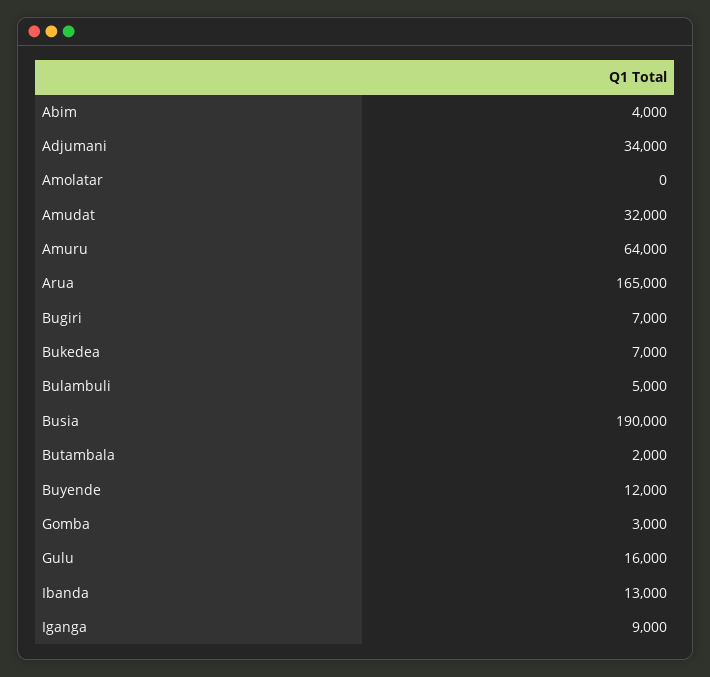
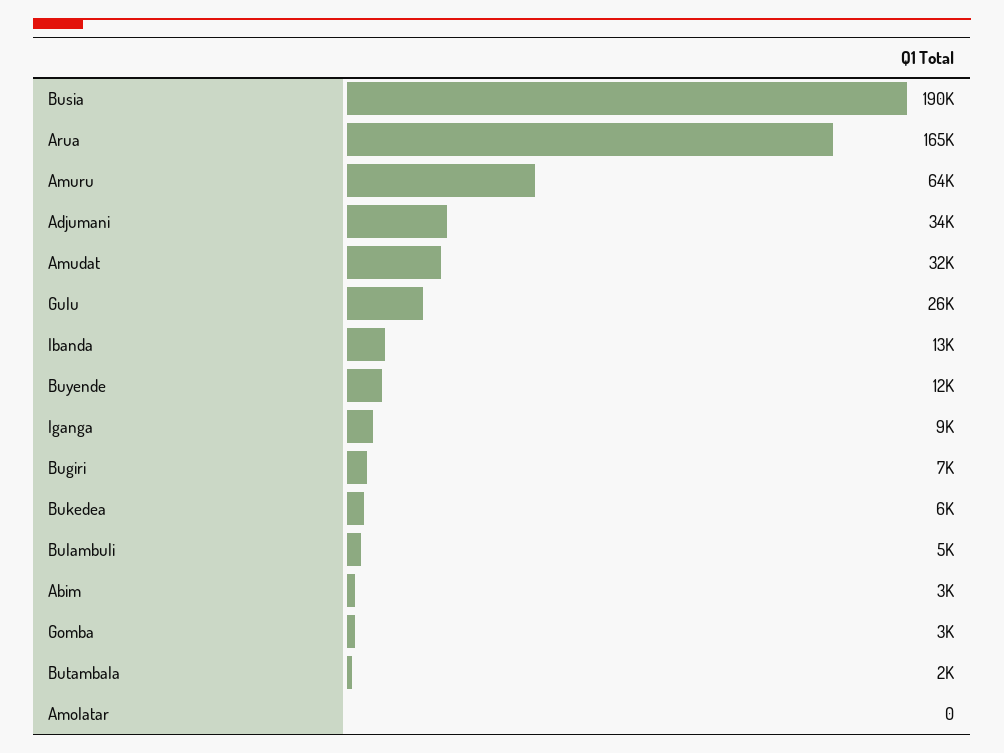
Abim: 4000 -> 3000
Bukedea: 7000 -> 6000
Gulu: 16000 -> 26000

